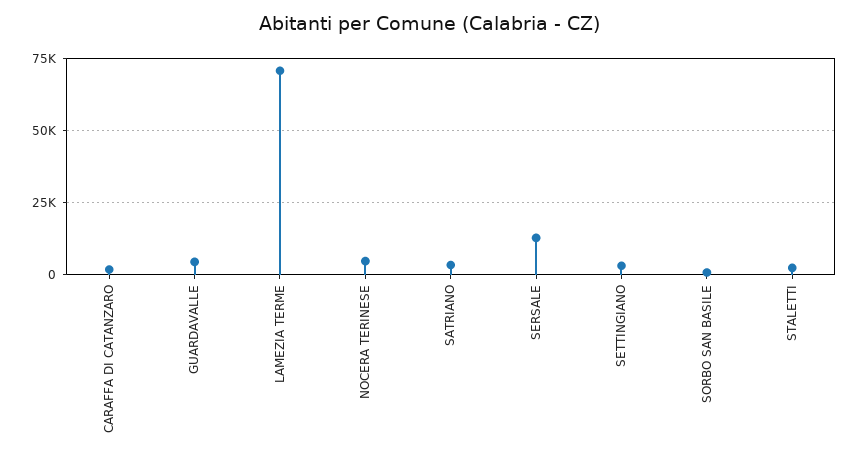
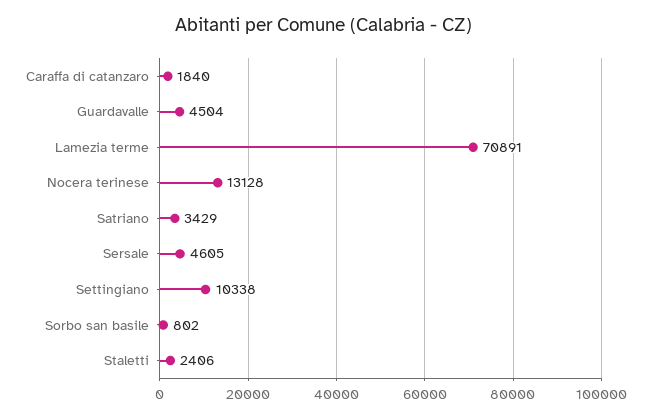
NOCERA TERINESE: 5000 -> 13128
SERSALE: 12500 -> 4605
SETTINGIANO: 2500 -> 10338

